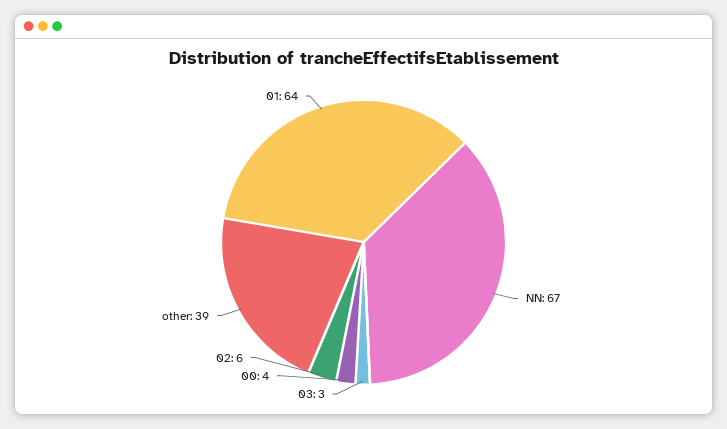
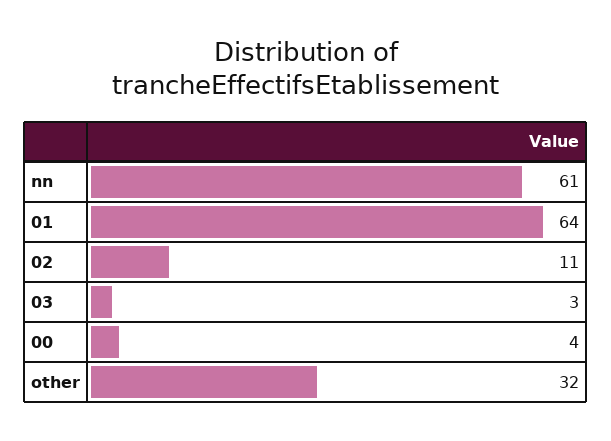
NN: 67 -> 61
02: 6 -> 11
other: 39 -> 32

